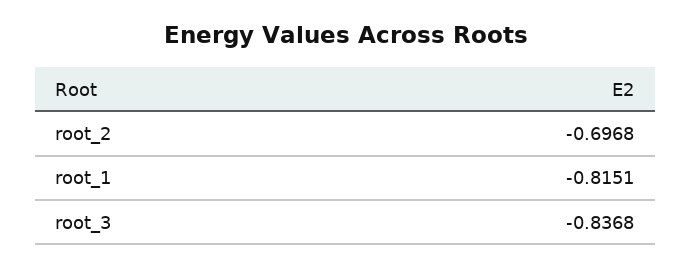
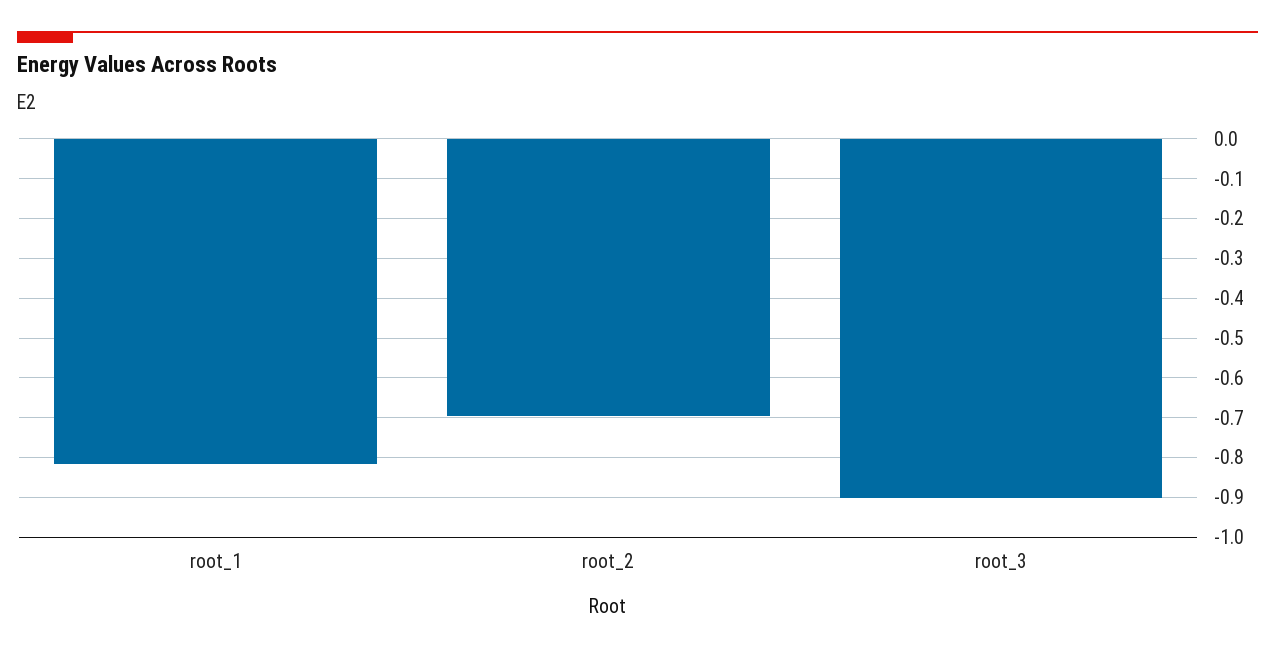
root_3: -0.8368 -> -0.9

